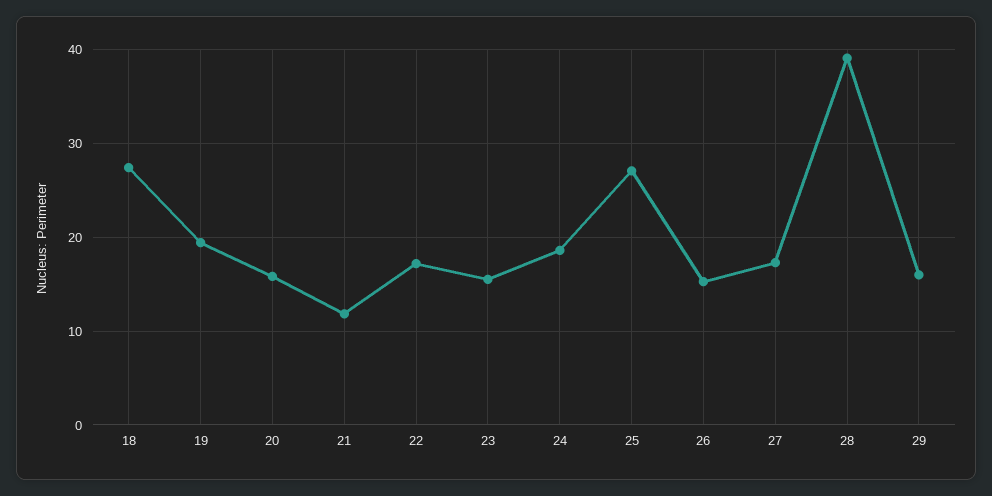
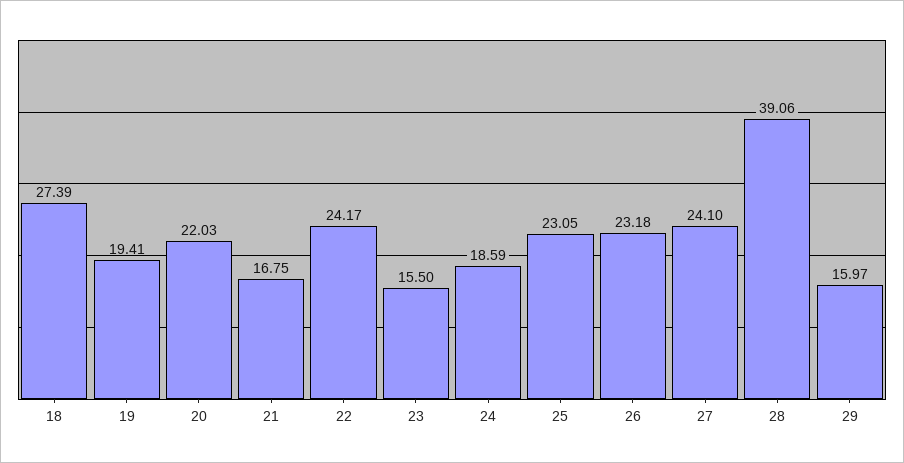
20: 16 -> 22.03
21: 12 -> 16.75
22: 17 -> 24.17
25: 27 -> 23.05
26: 15 -> 23.18
27: 17 -> 24.1

